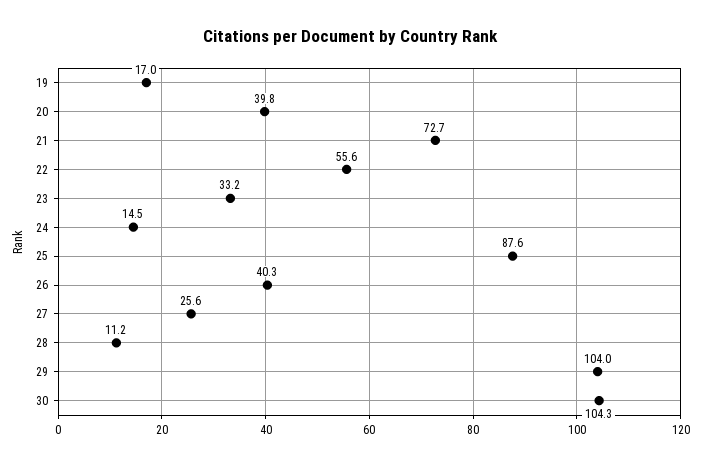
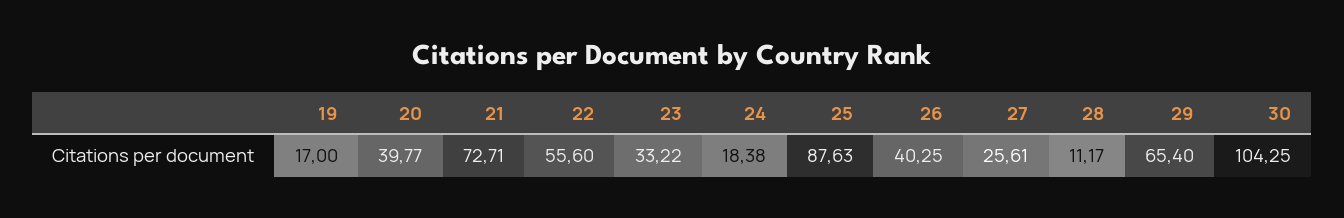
24: 14.5 -> 18.38
29: 104 -> 65.4

